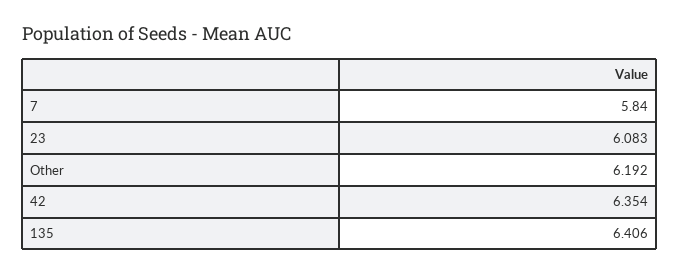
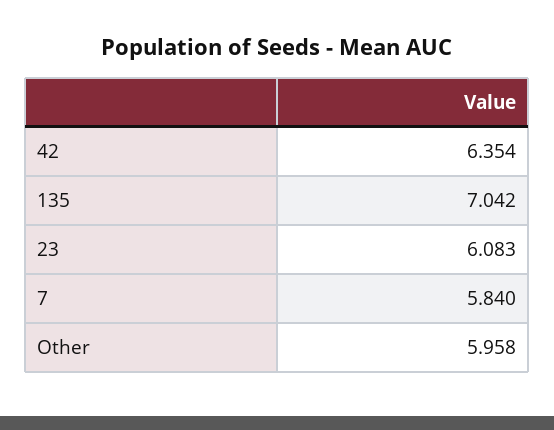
Other: 6.192 -> 5.958
135: 6.406 -> 7.042

